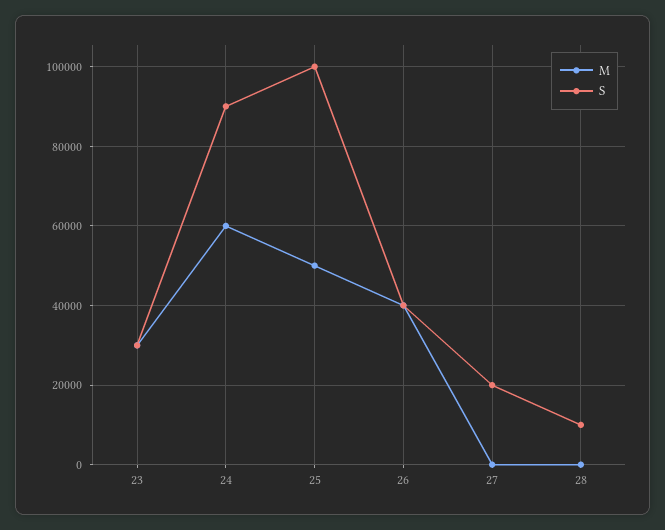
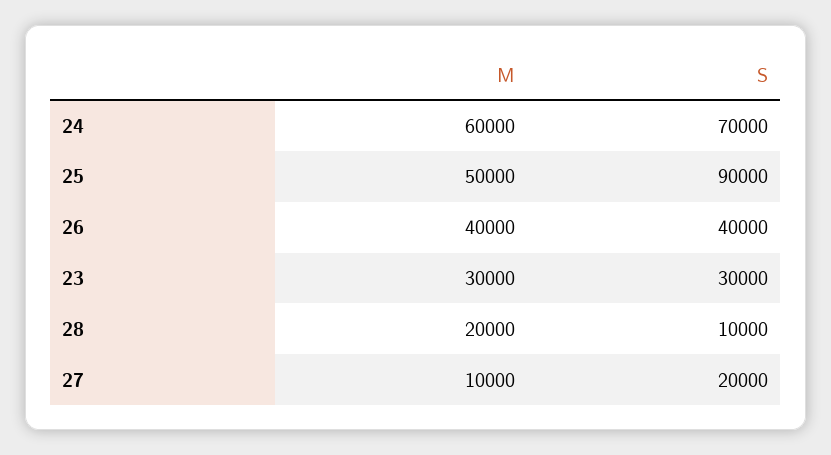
S, 24: 90000 -> 70000
S, 25: 100000 -> 90000
M, 27: 0 -> 10000
M, 28: 0 -> 20000

